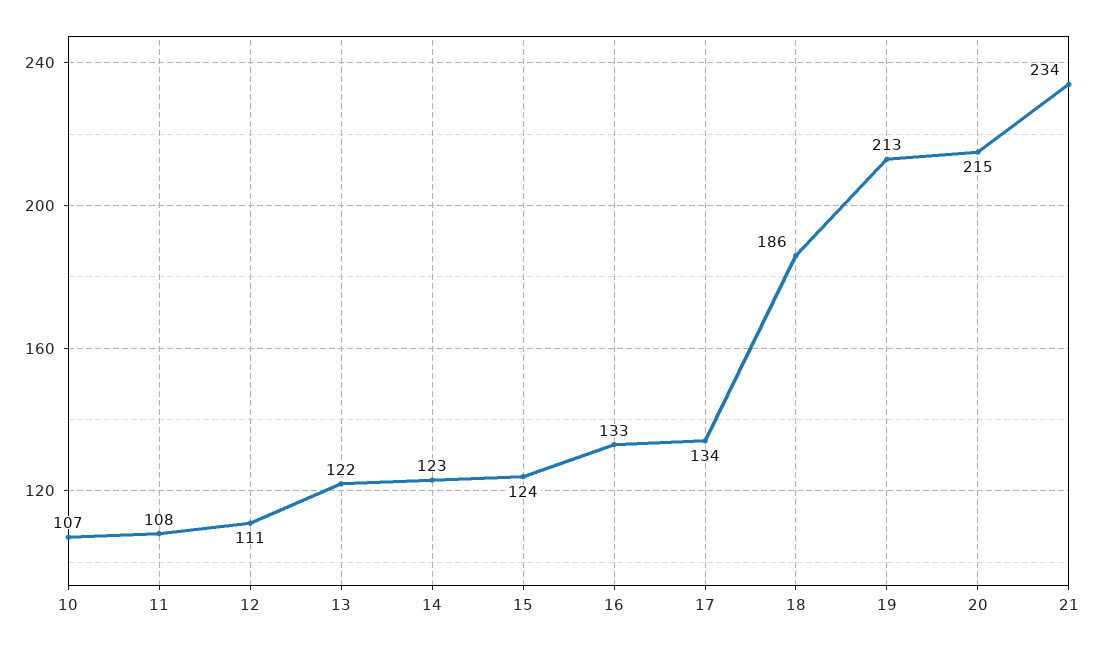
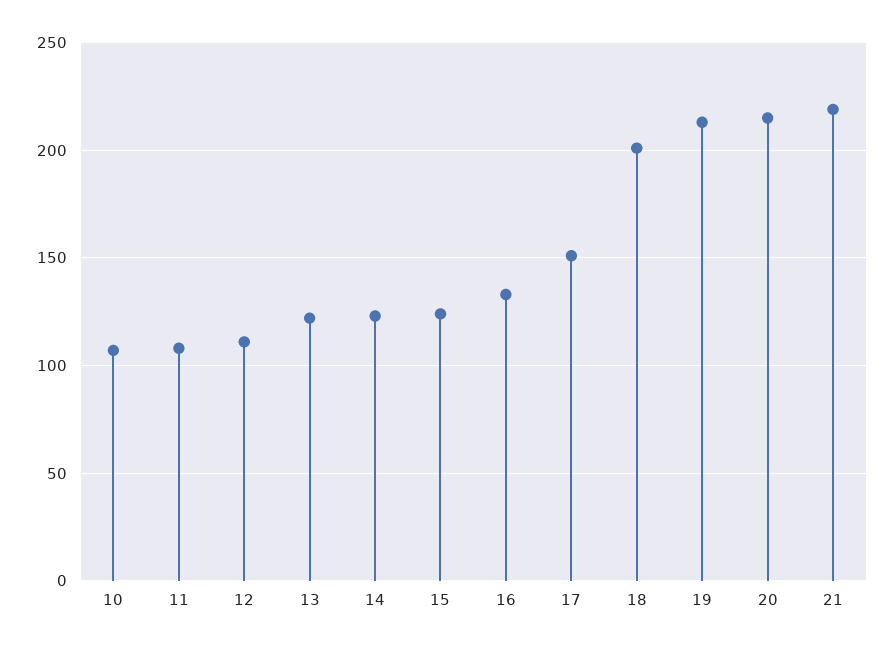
17: 134 -> 150
18: 186 -> 200
21: 234 -> 220

